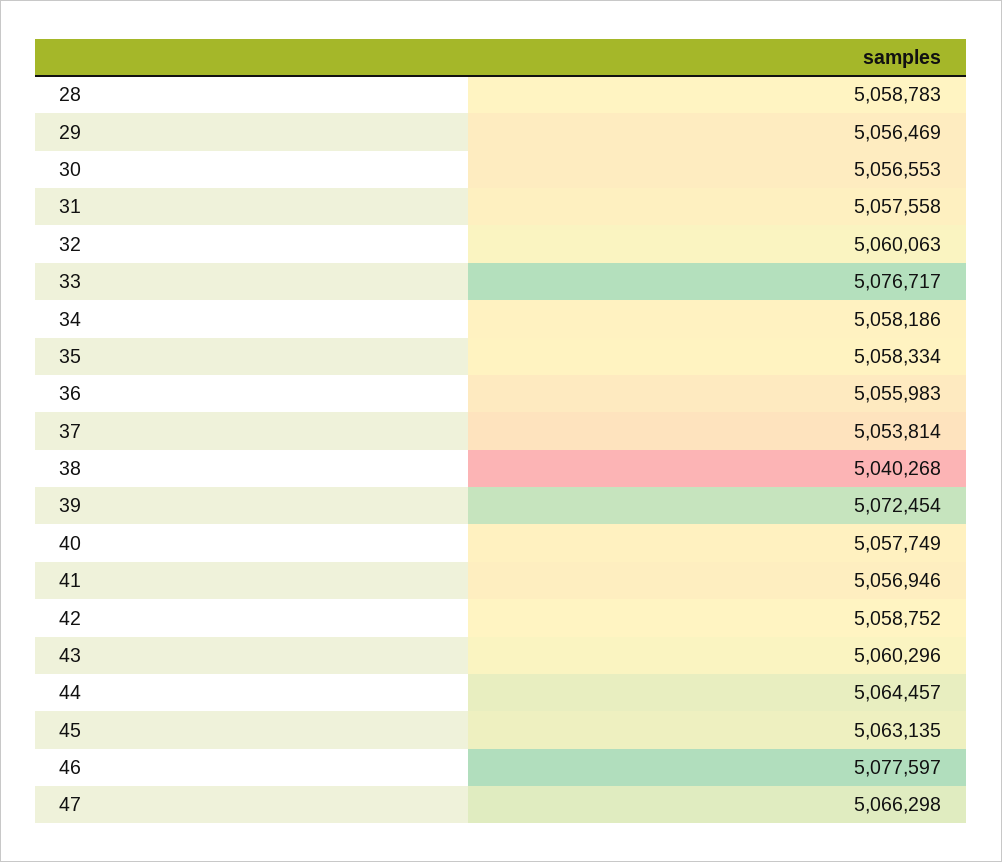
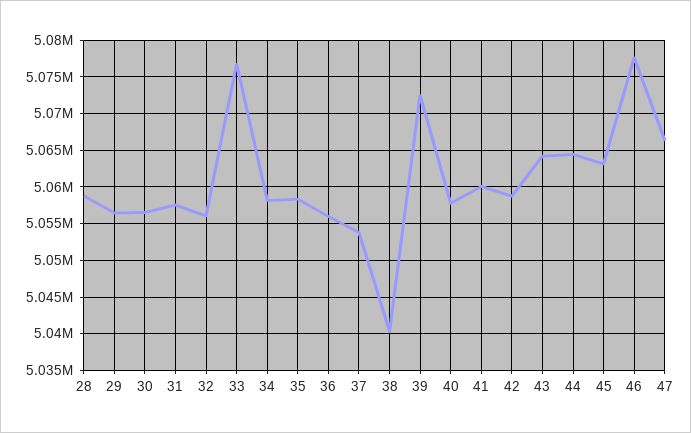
32: 5060063 -> 5056000
41: 5056946 -> 5060000
43: 5060296 -> 5064000

